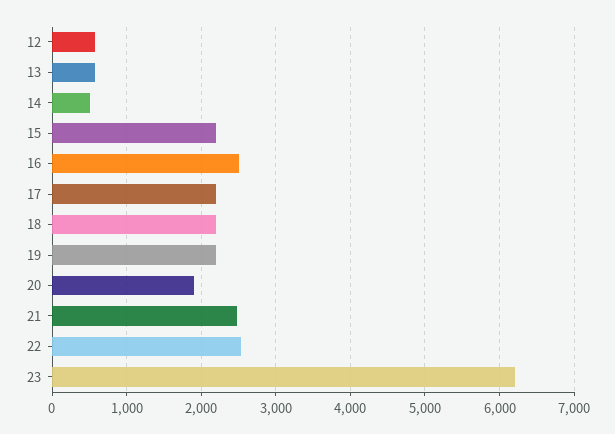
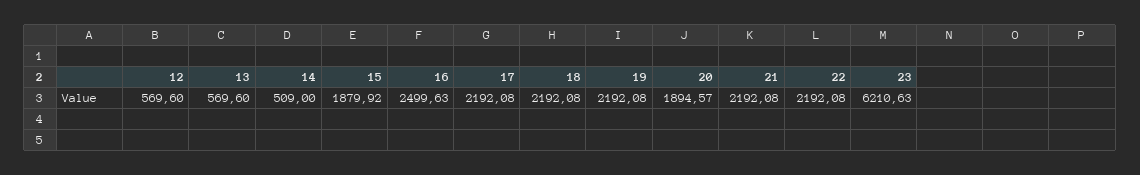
15: 2200 -> 1879.92
21: 2500 -> 2192.08
22: 2500 -> 2192.08

